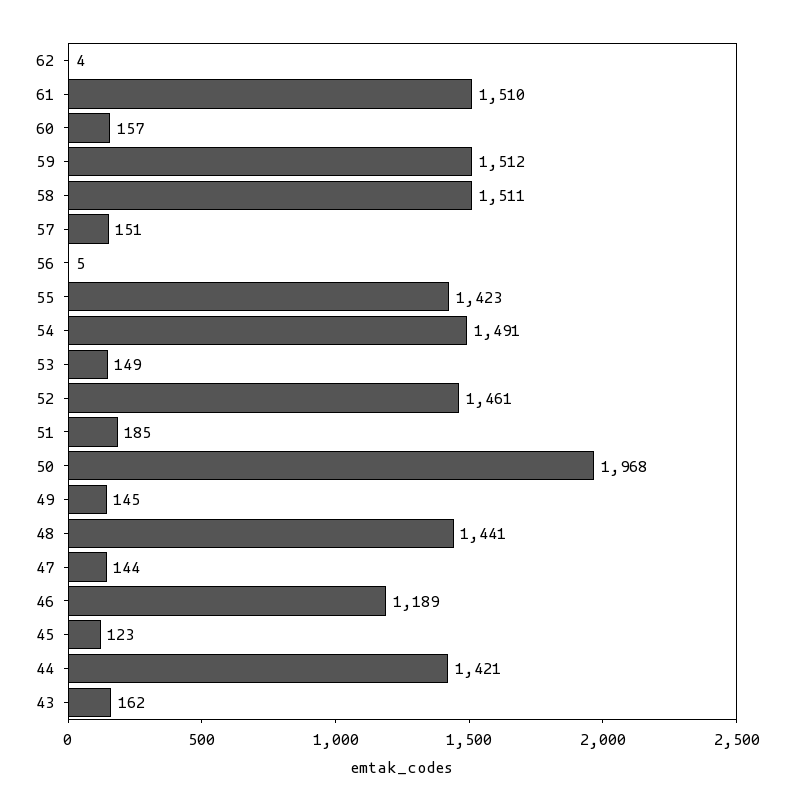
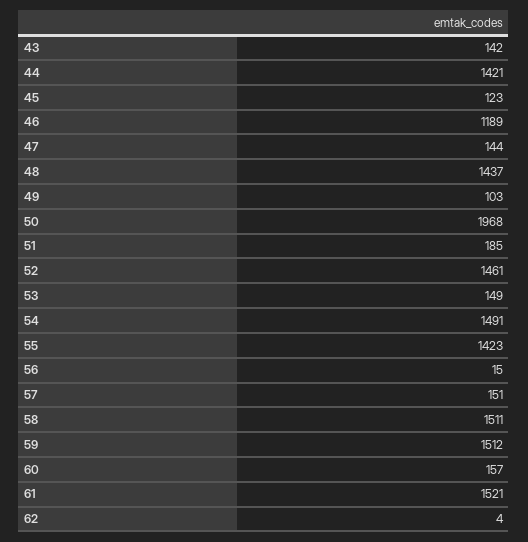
61: 1510 -> 1521
56: 5 -> 15
49: 145 -> 103
48: 1441 -> 1437
43: 162 -> 142

